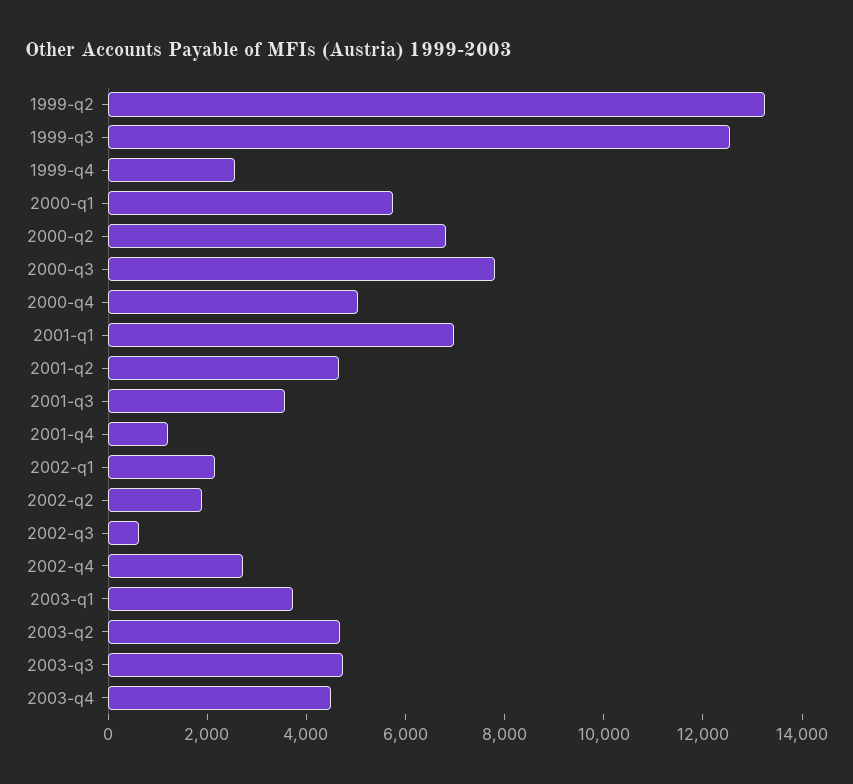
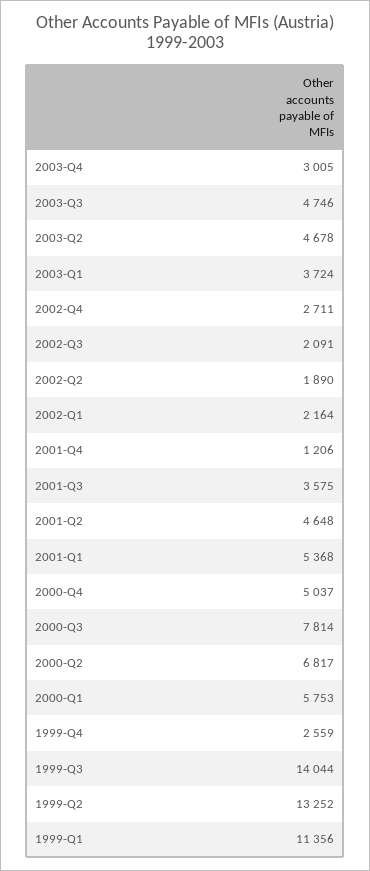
1999-q3: 12500 -> 14044
2001-q1: 7000 -> 5368
2002-q3: 500 -> 2091
2003-q4: 4500 -> 3005
1999-Q1: none -> 11356

